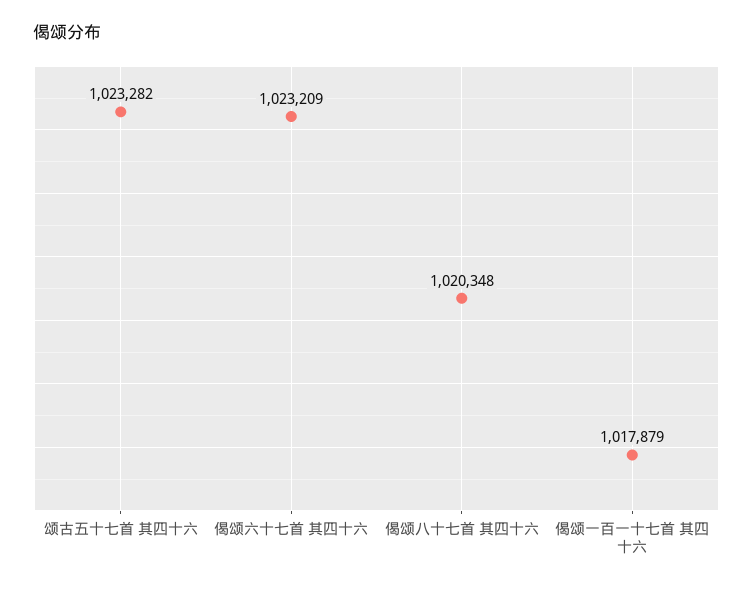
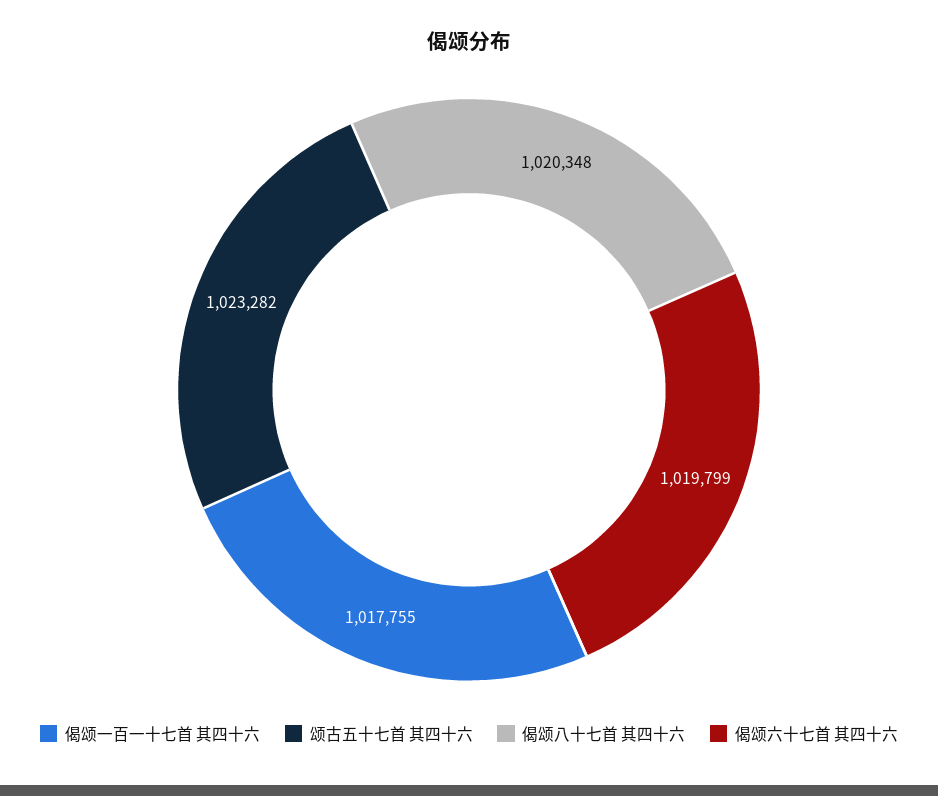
偈颂六十七首 其四十六: 1023209 -> 1019799
偈颂一百一十七首 其四十六: 1017879 -> 1017755

